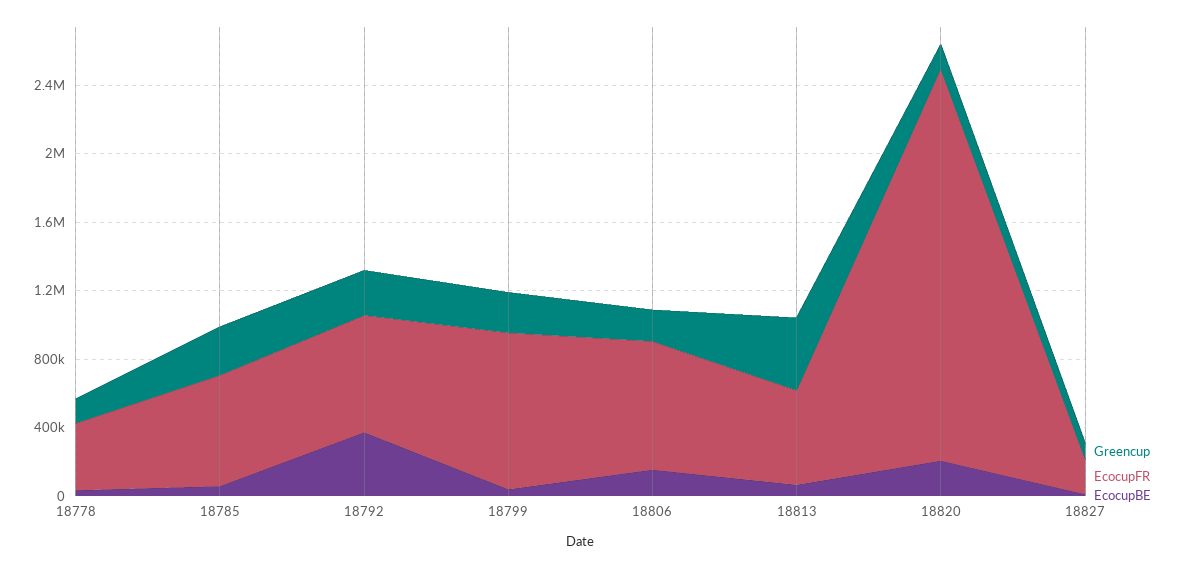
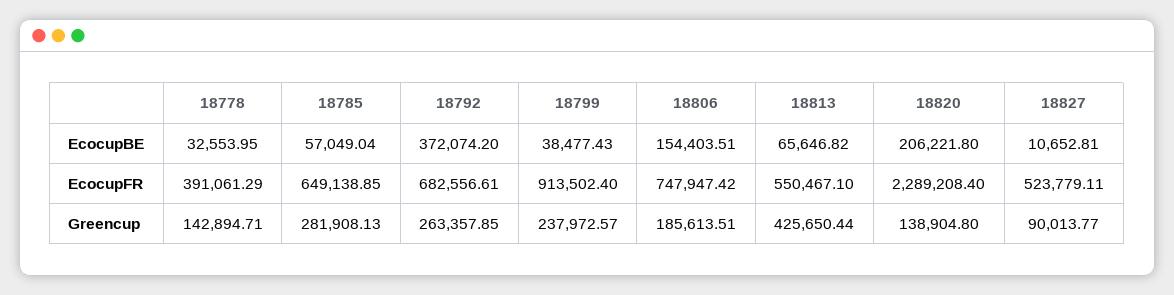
EcocupFR, 18827: 200000 -> 523779.11

